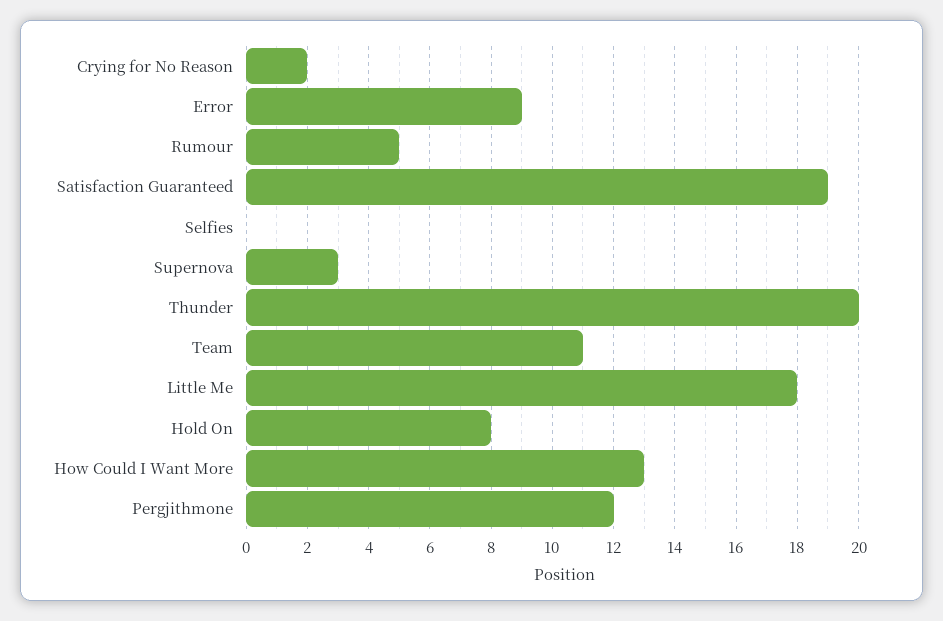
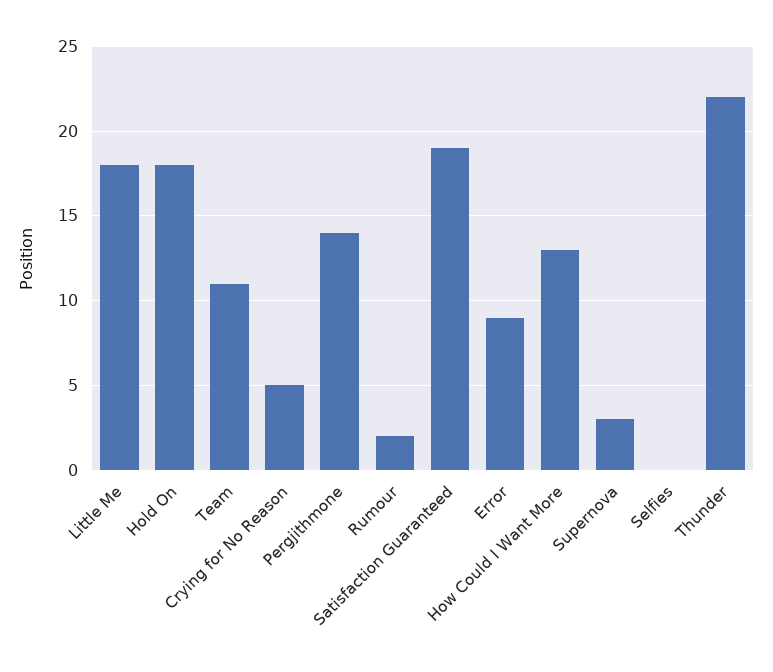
Crying for No Reason: 2 -> 5
Rumour: 5 -> 2
Thunder: 20 -> 22
Hold On: 8 -> 18
Pergjithmone: 12 -> 14

